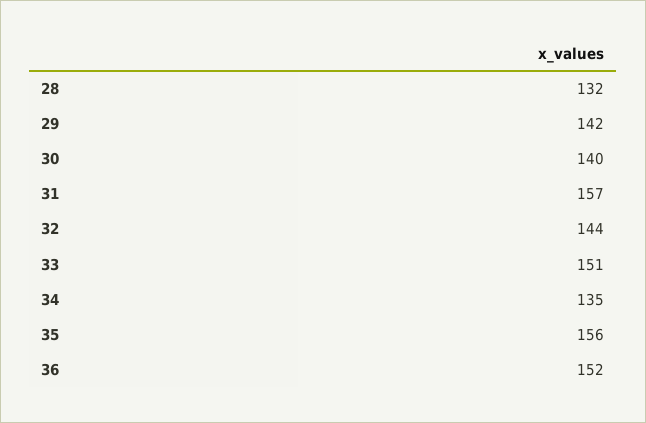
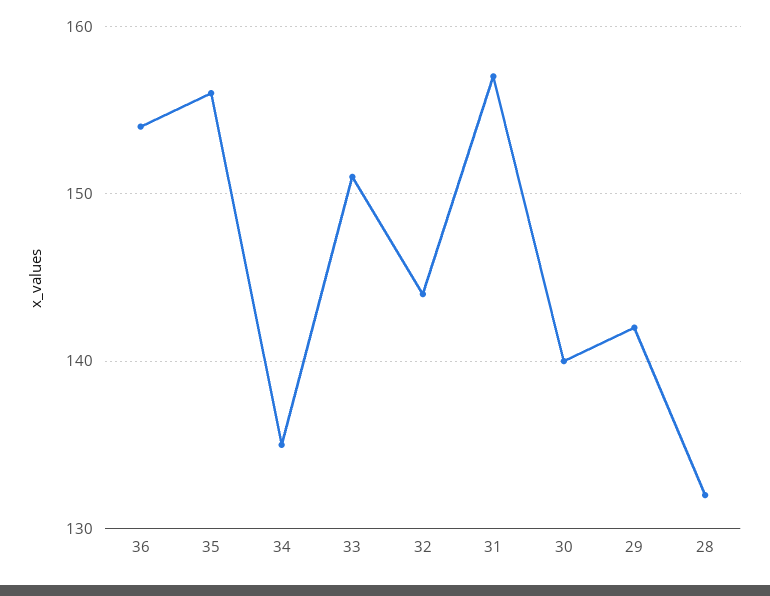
36: 152 -> 154

